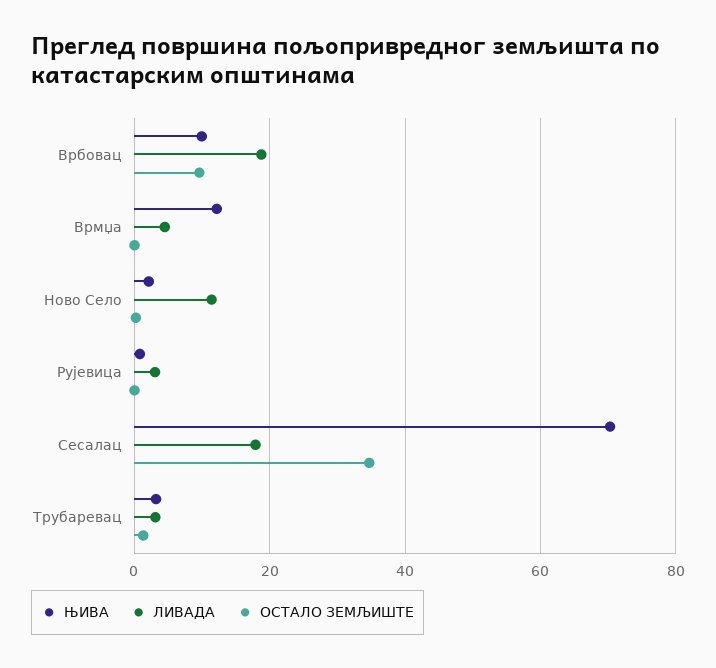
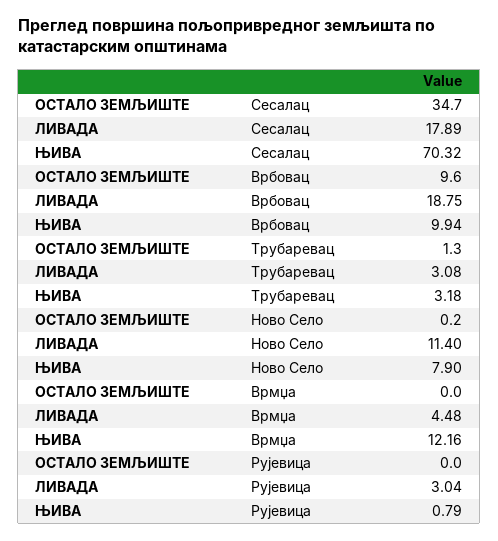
ЊИВА, Ново Село: 2 -> 7.9

